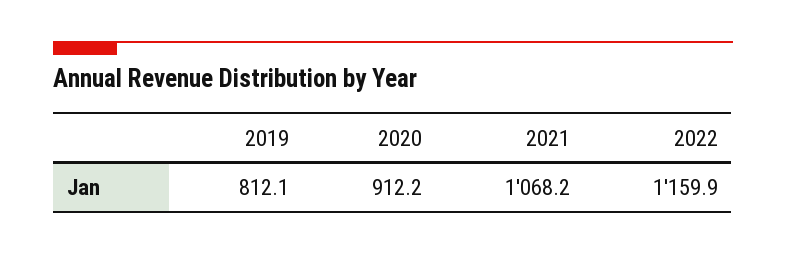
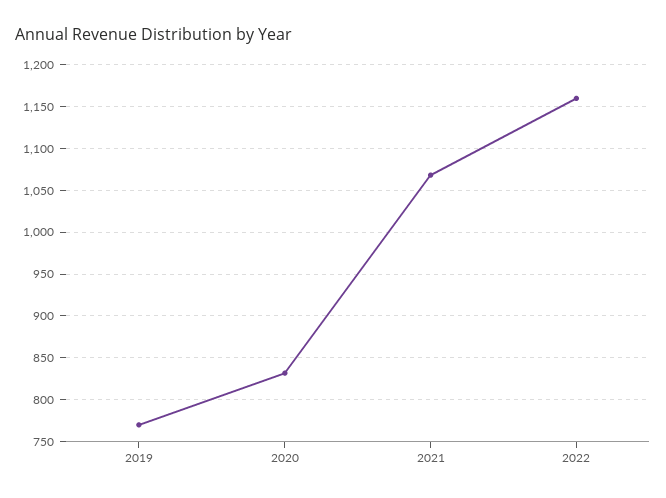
2019: 812.1 -> 770
2020: 912.2 -> 830

